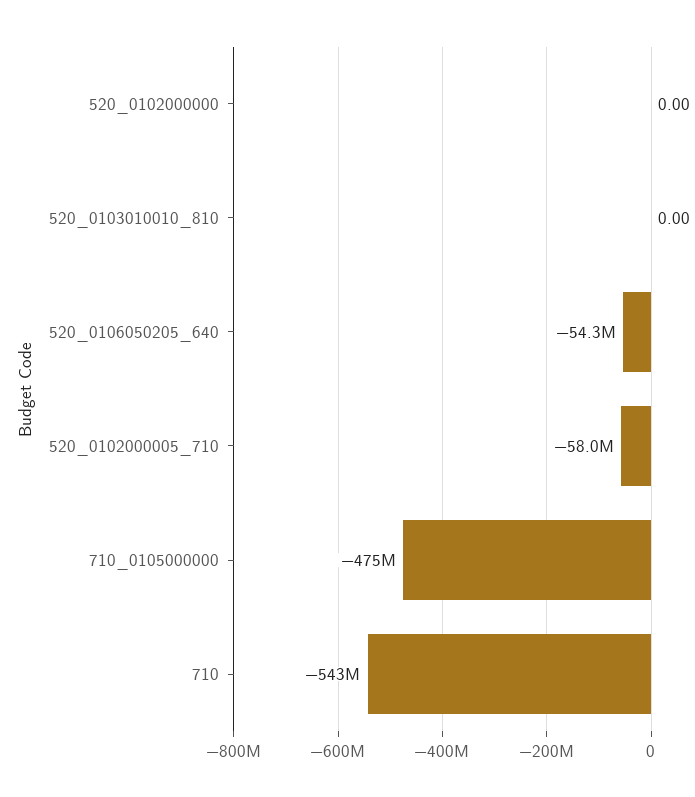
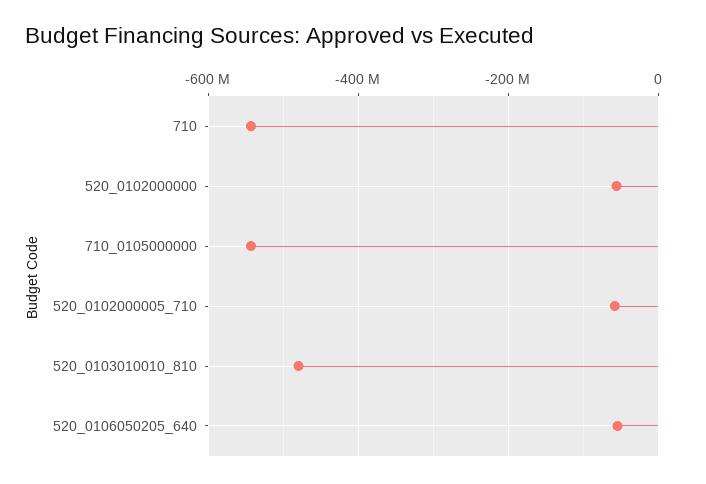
520_0102000000: 0 -> -60000000
520_0103010010_810: 0 -> -480000000
710_0105000000: -475000000 -> -540000000

